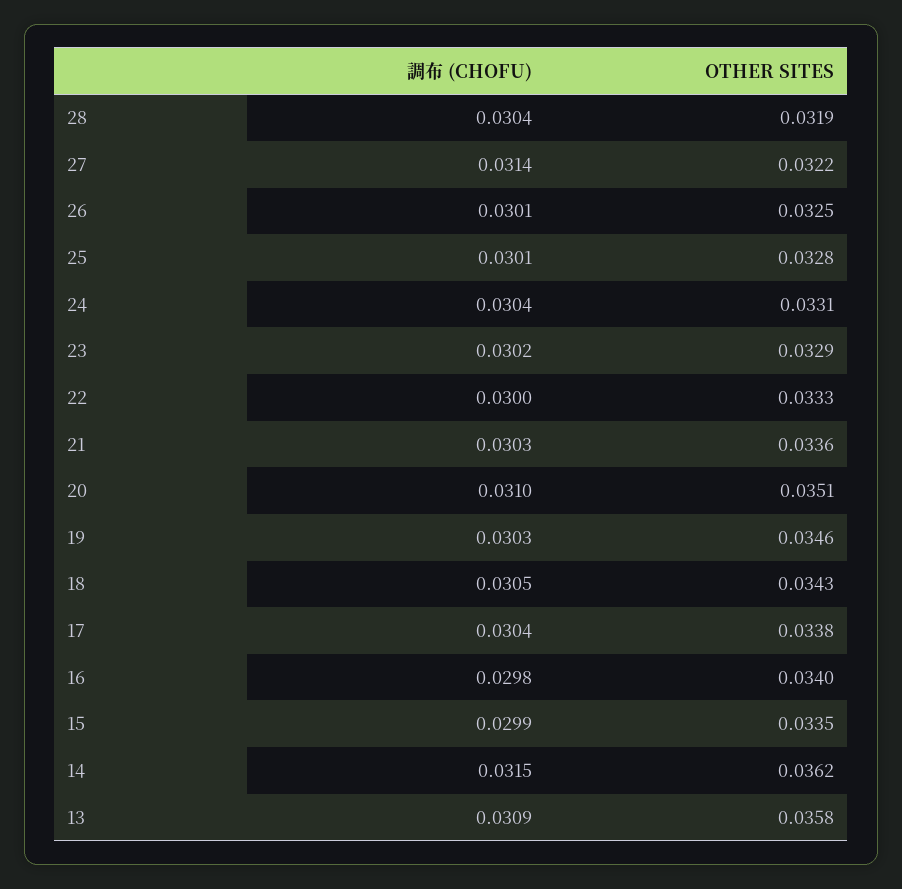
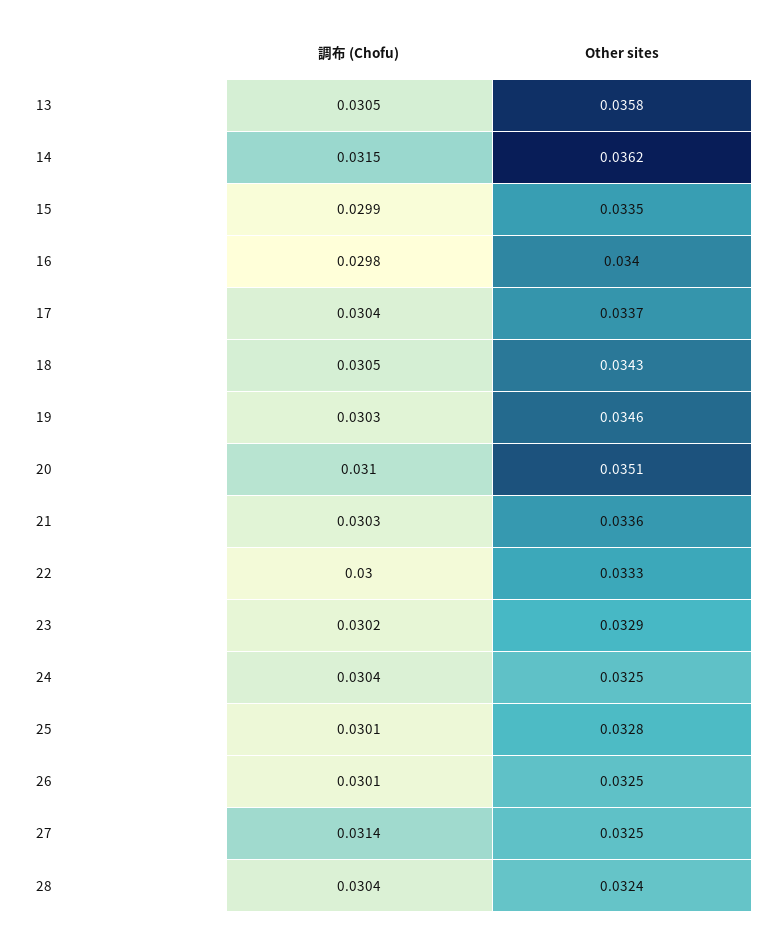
OTHER SITES, 28: 0.0319 -> 0.0324
OTHER SITES, 27: 0.0322 -> 0.0325
OTHER SITES, 24: 0.0331 -> 0.0325
OTHER SITES, 17: 0.0338 -> 0.0337
調布 (CHOFU), 13: 0.0309 -> 0.0305

